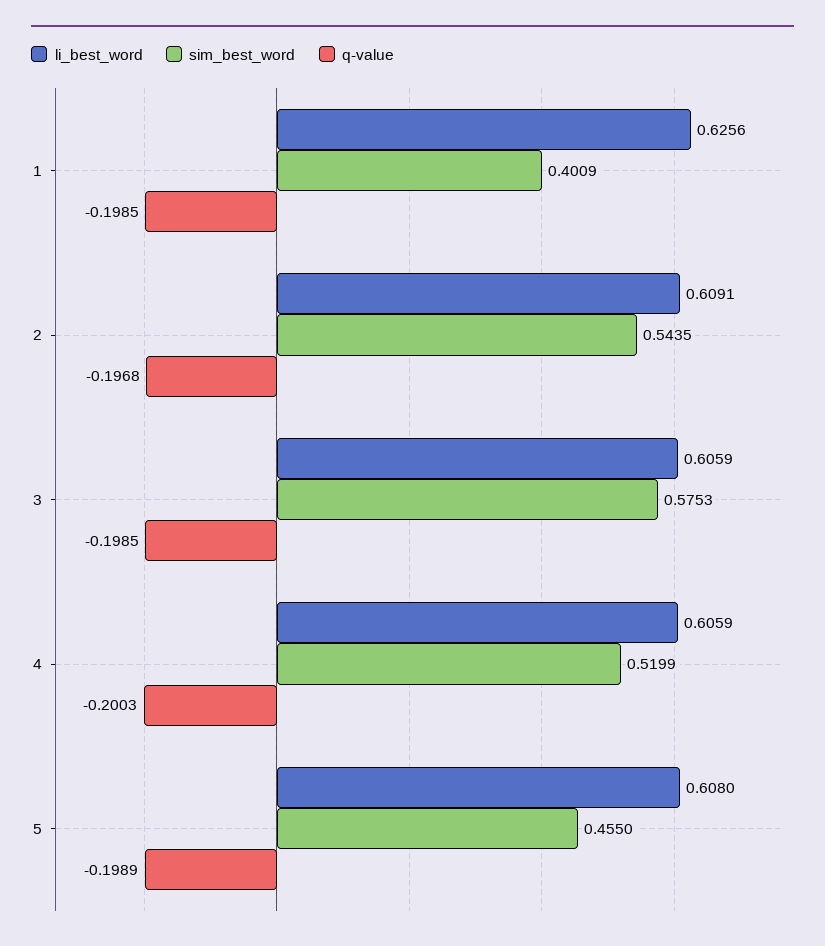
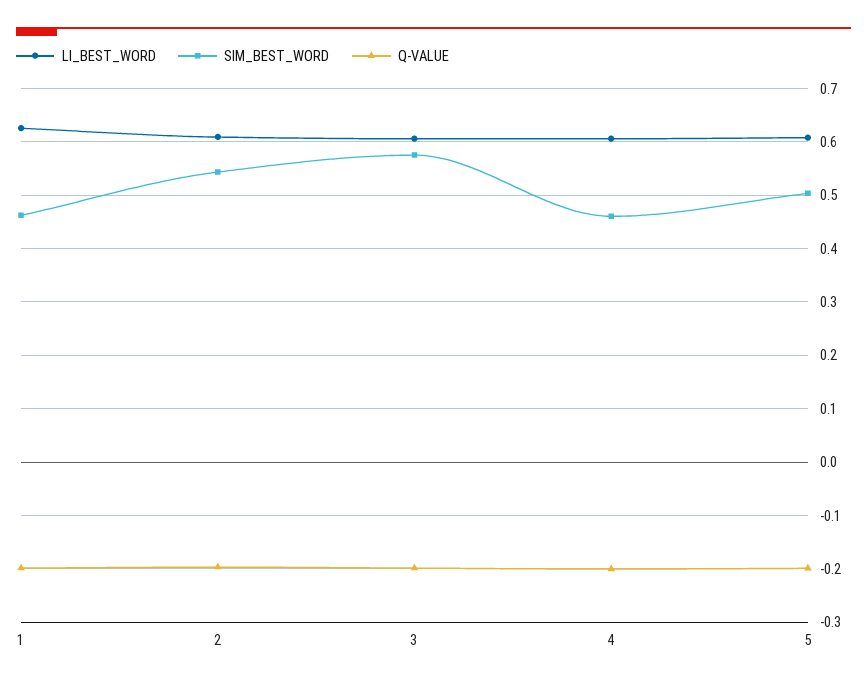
sim_best_word, 1: 0.4009 -> 0.46
sim_best_word, 4: 0.5199 -> 0.46
sim_best_word, 5: 0.455 -> 0.5

